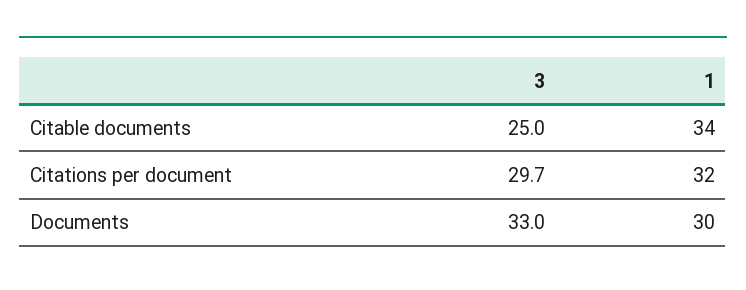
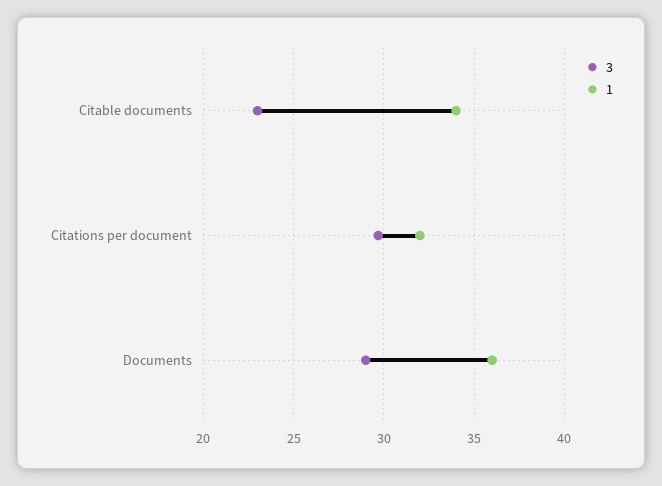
3, Citable documents: 25 -> 23
3, Documents: 33 -> 29
1, Documents: 30 -> 36

